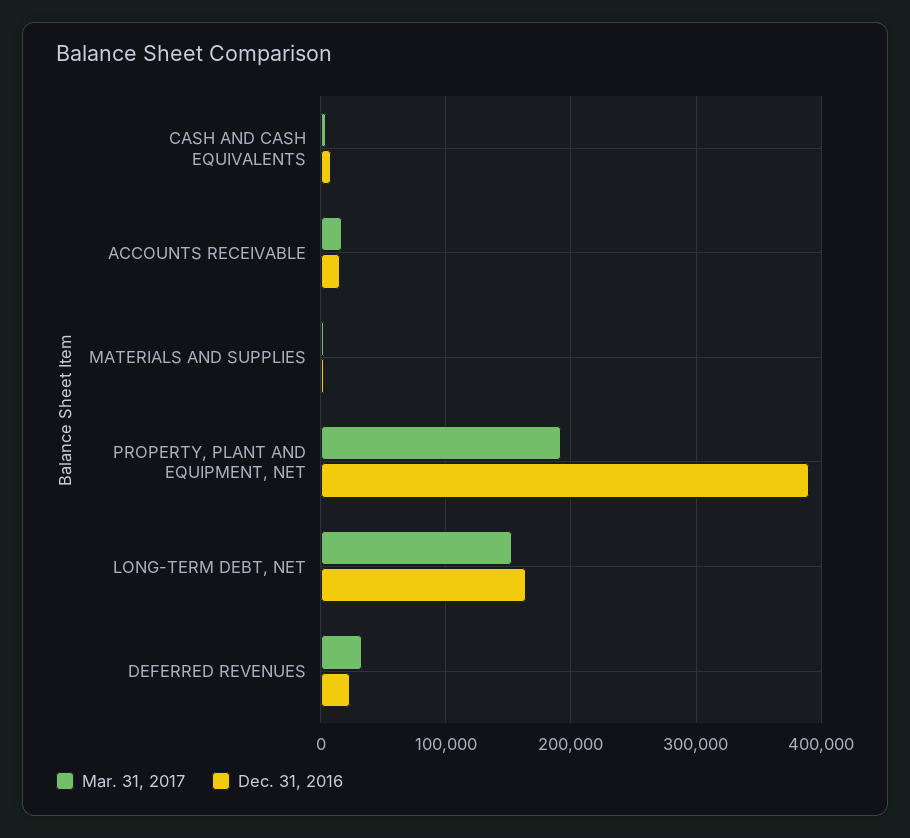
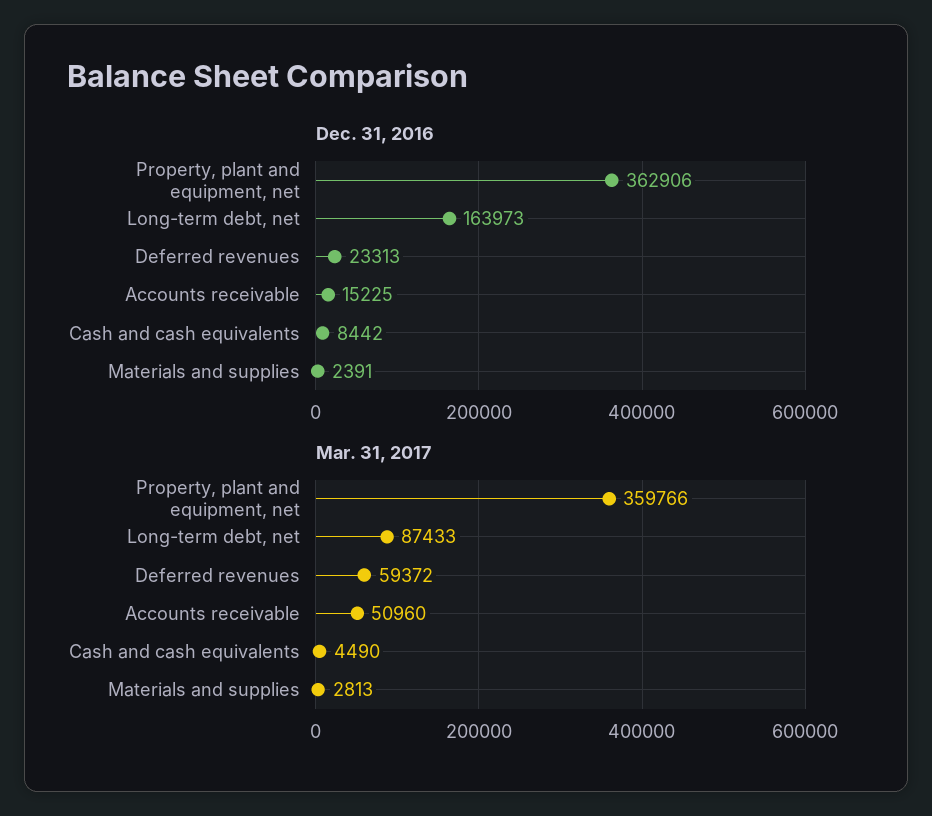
Mar. 31, 2017, ACCOUNTS RECEIVABLE: 20000 -> 50960
Mar. 31, 2017, PROPERTY, PLANT AND EQUIPMENT, NET: 190000 -> 359766
Dec. 31, 2016, PROPERTY, PLANT AND EQUIPMENT, NET: 390000 -> 362906
Mar. 31, 2017, LONG-TERM DEBT, NET: 150000 -> 87433
Mar. 31, 2017, DEFERRED REVENUES: 30000 -> 59372

